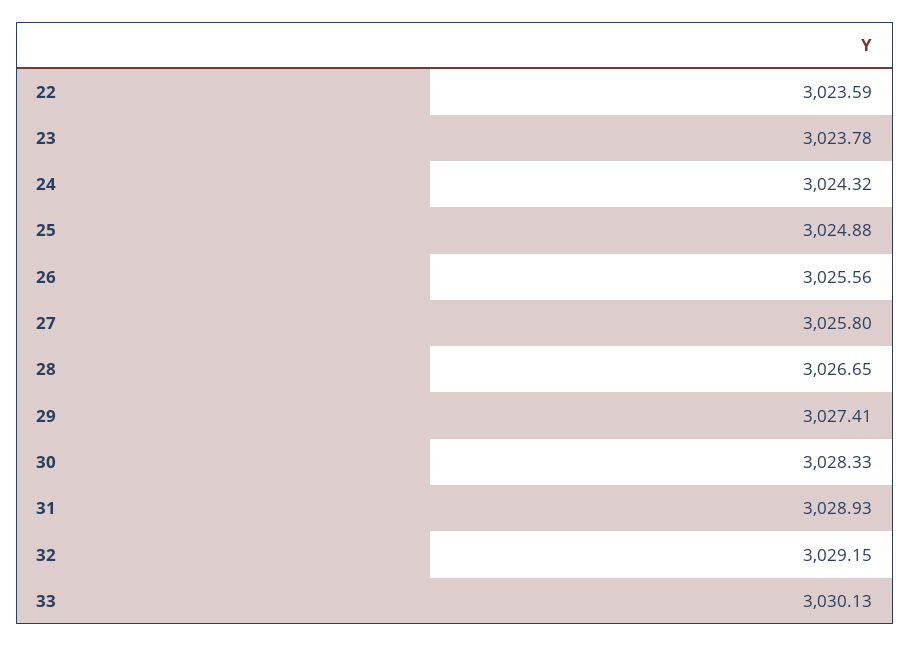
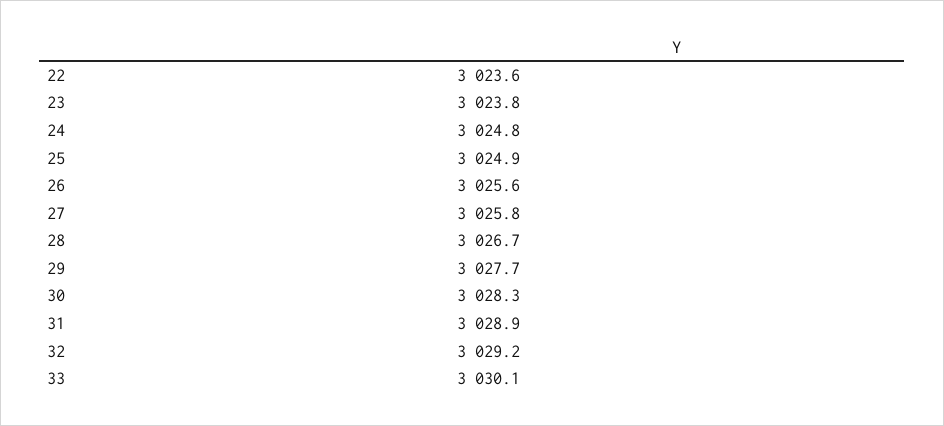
24: 3024.32 -> 3024.8
29: 3027.41 -> 3027.7

